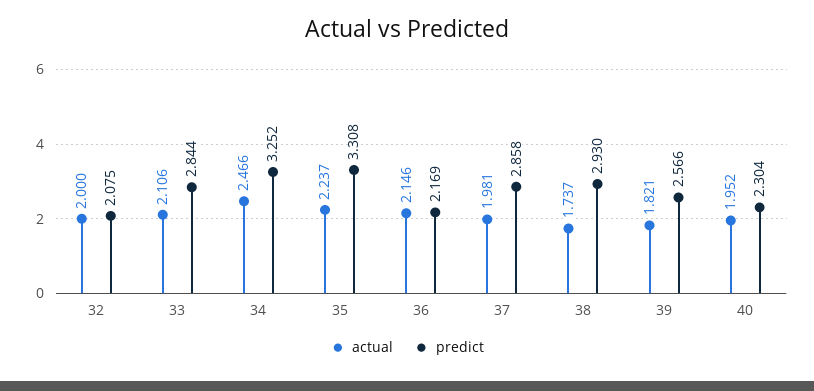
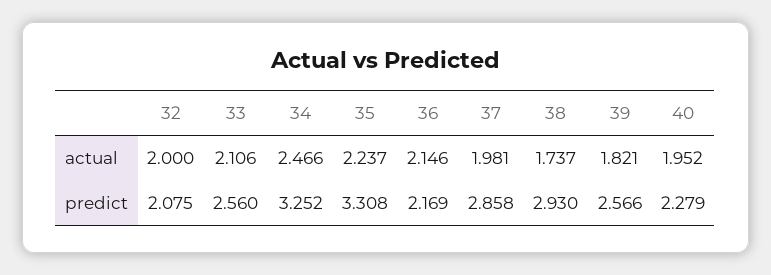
predict, 33: 2.844 -> 2.56
predict, 40: 2.304 -> 2.279

